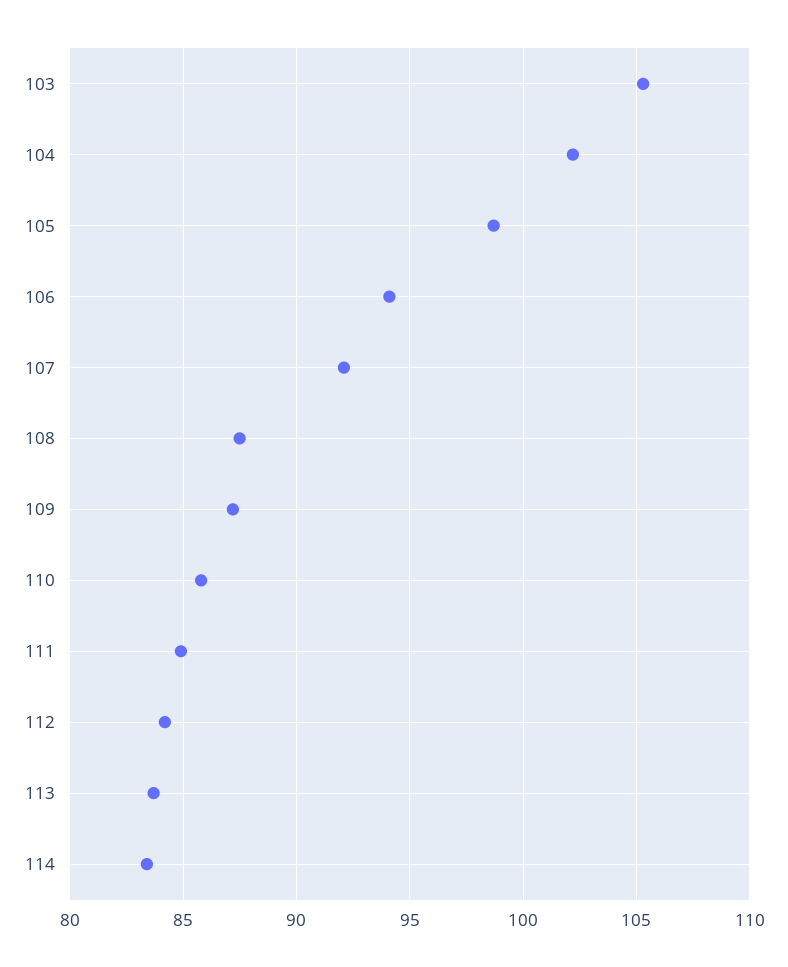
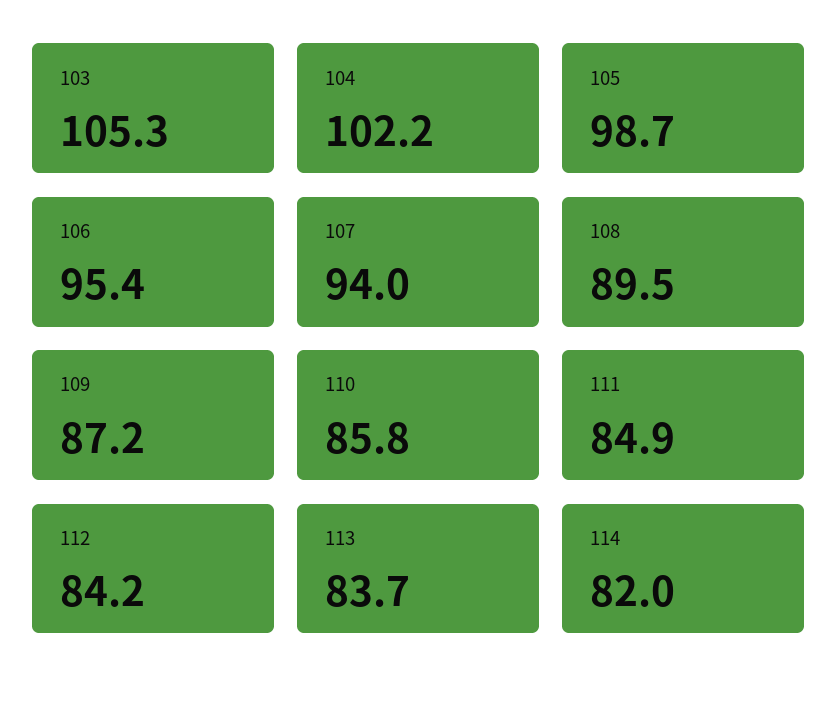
106: 94 -> 95.4
107: 92 -> 94
108: 87.5 -> 89.5
114: 83.5 -> 82

